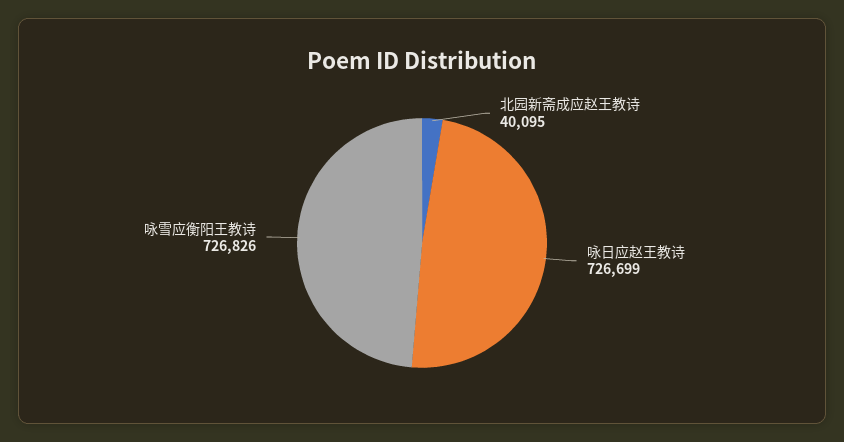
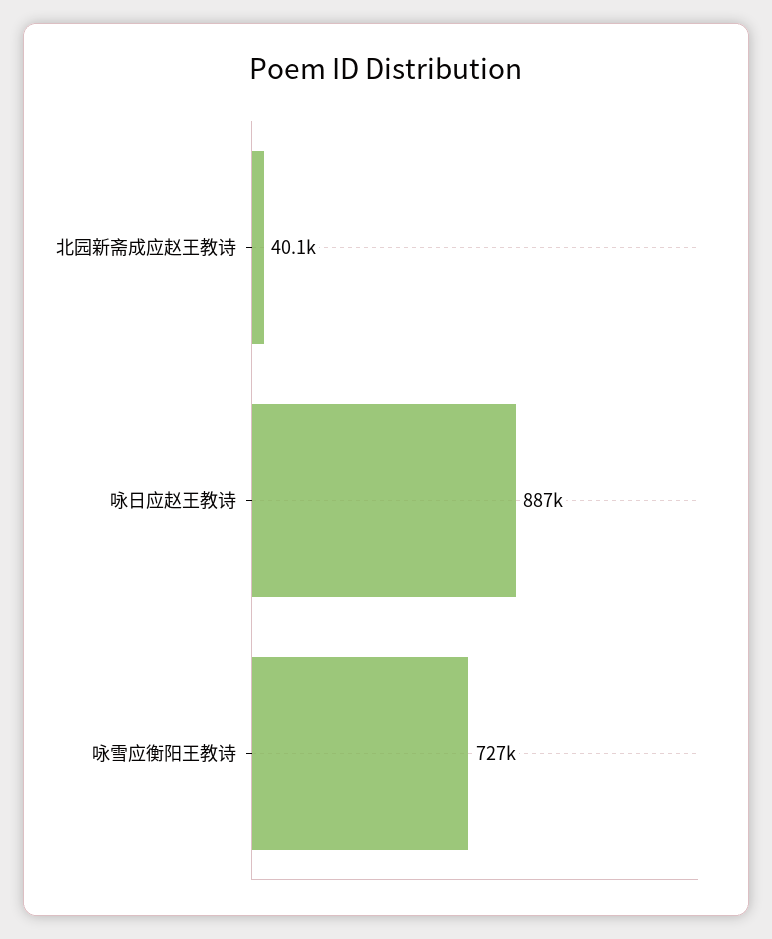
咏日应赵王教诗: 726699 -> 887000

